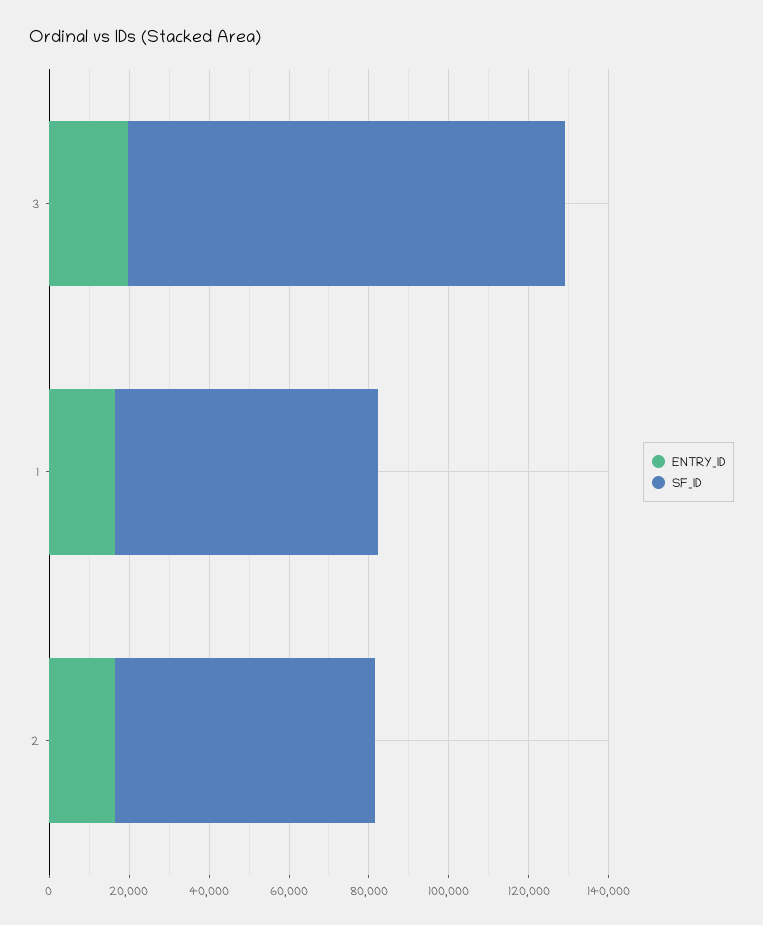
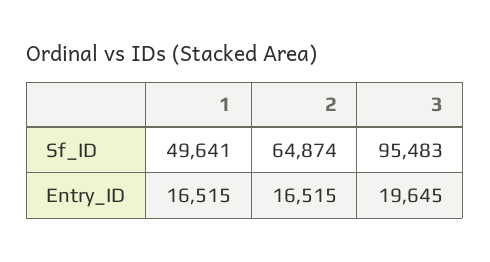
SF_ID, 3: 110000 -> 95483
SF_ID, 1: 65000 -> 49641

